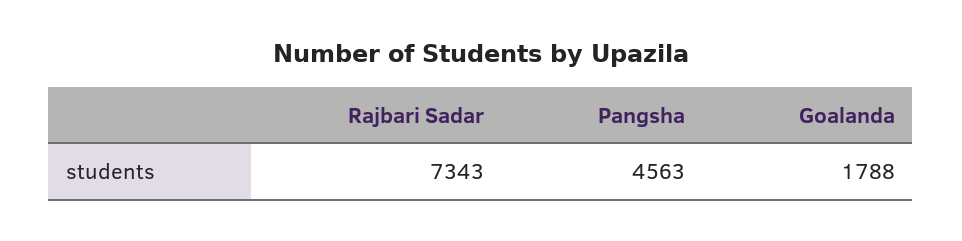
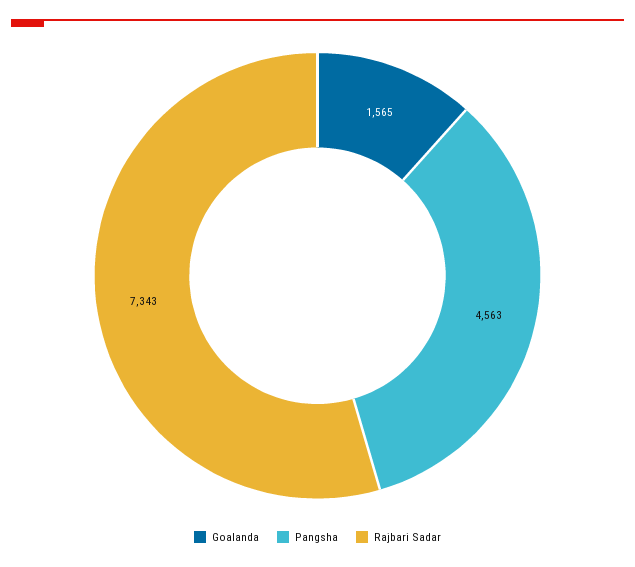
Goalanda: 1788 -> 1565

